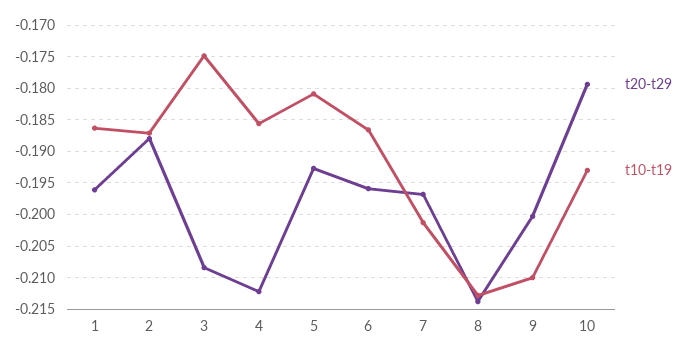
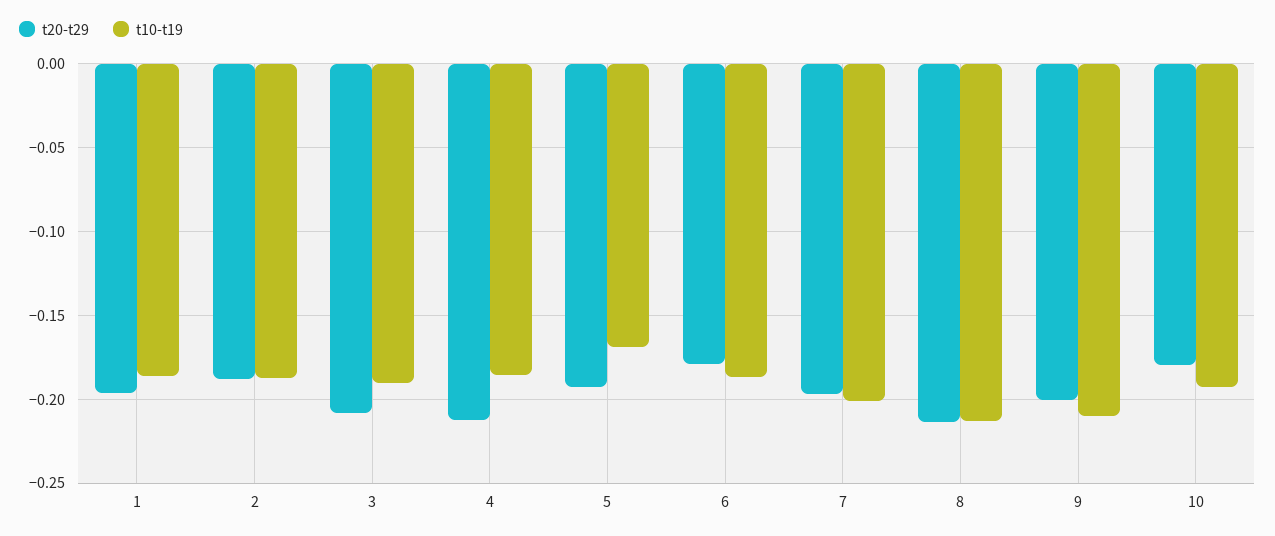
t10-t19, 3: -0.175 -> -0.19
t10-t19, 5: -0.181 -> -0.17
t20-t29, 6: -0.196 -> -0.18

